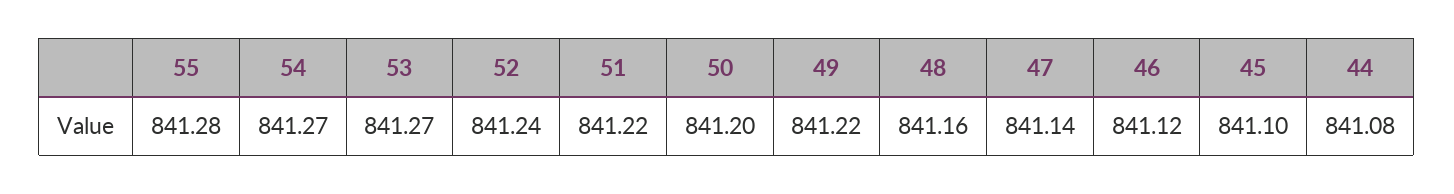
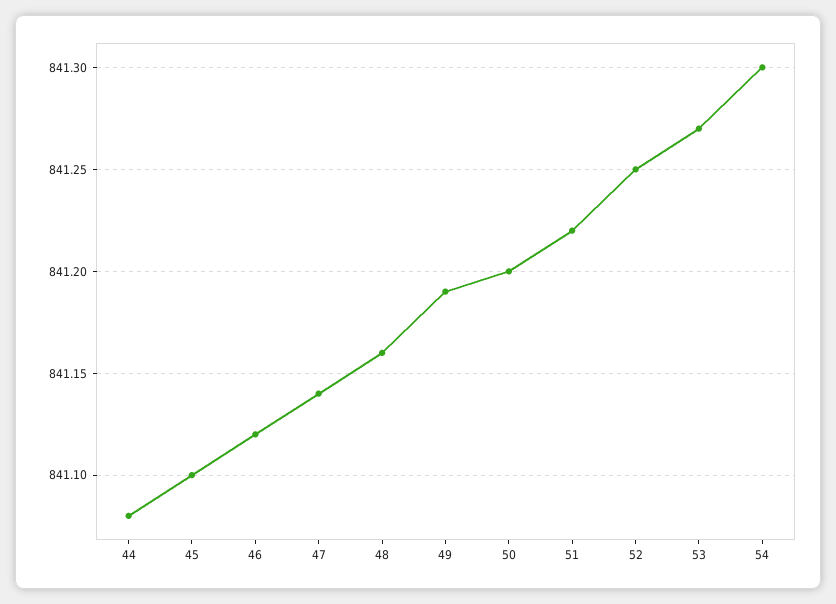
55: 841.28 -> none
54: 841.27 -> 841.3
52: 841.24 -> 841.25
49: 841.22 -> 841.19

